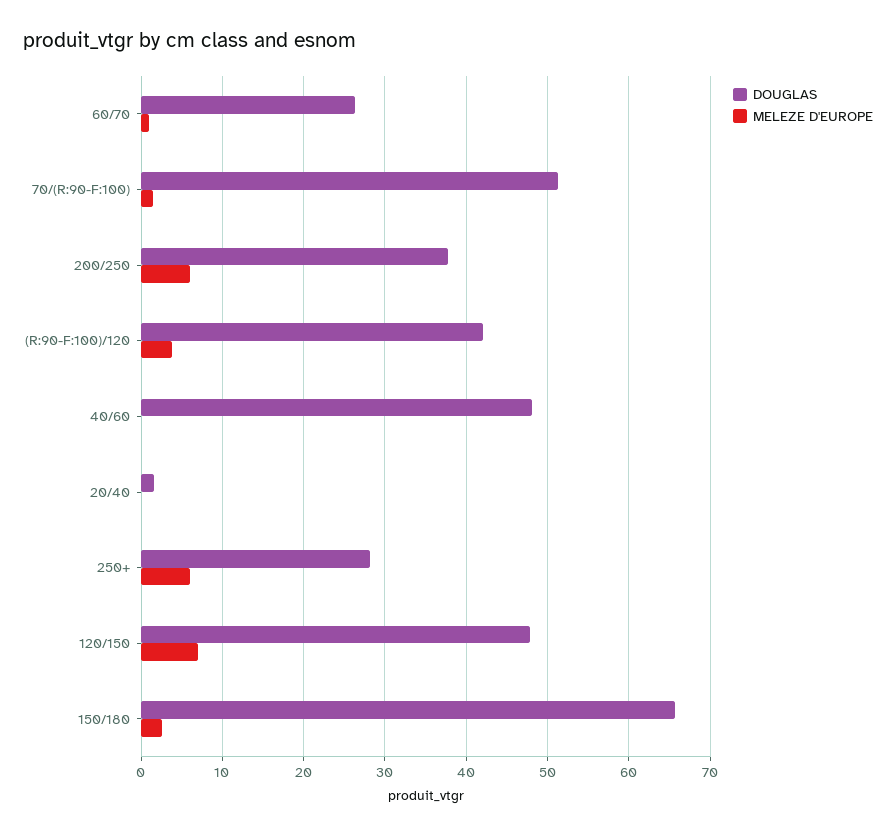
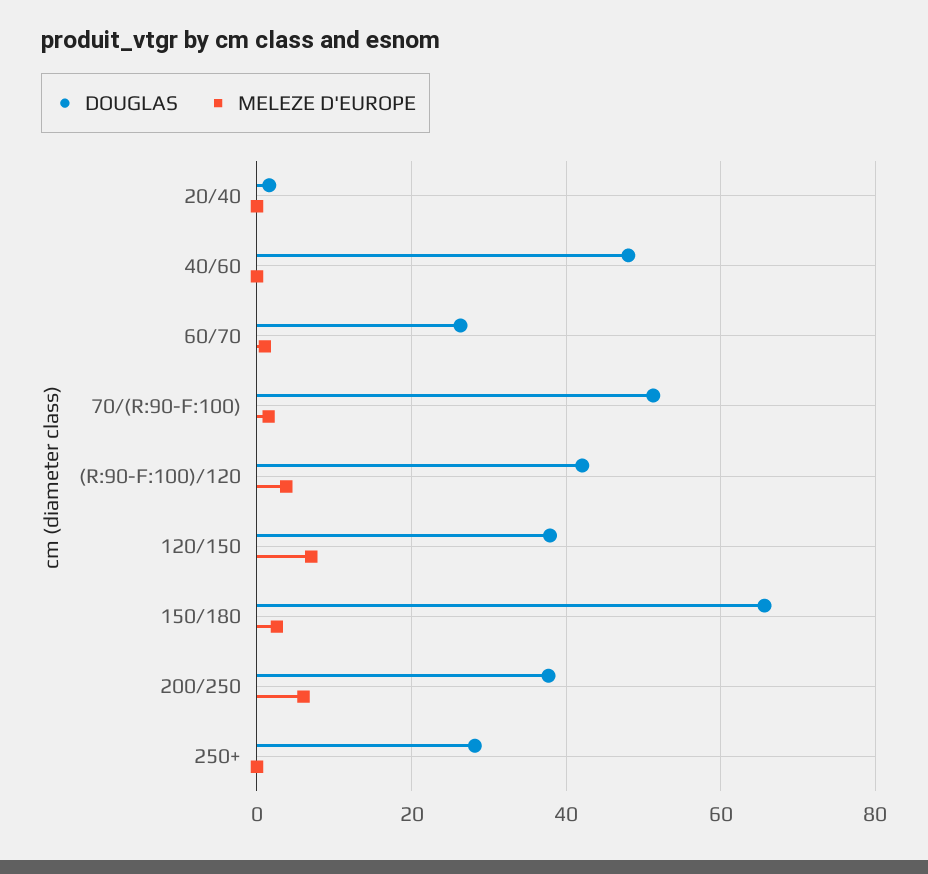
MELEZE D'EUROPE, 250+: 6 -> 0
DOUGLAS, 120/150: 48 -> 38

